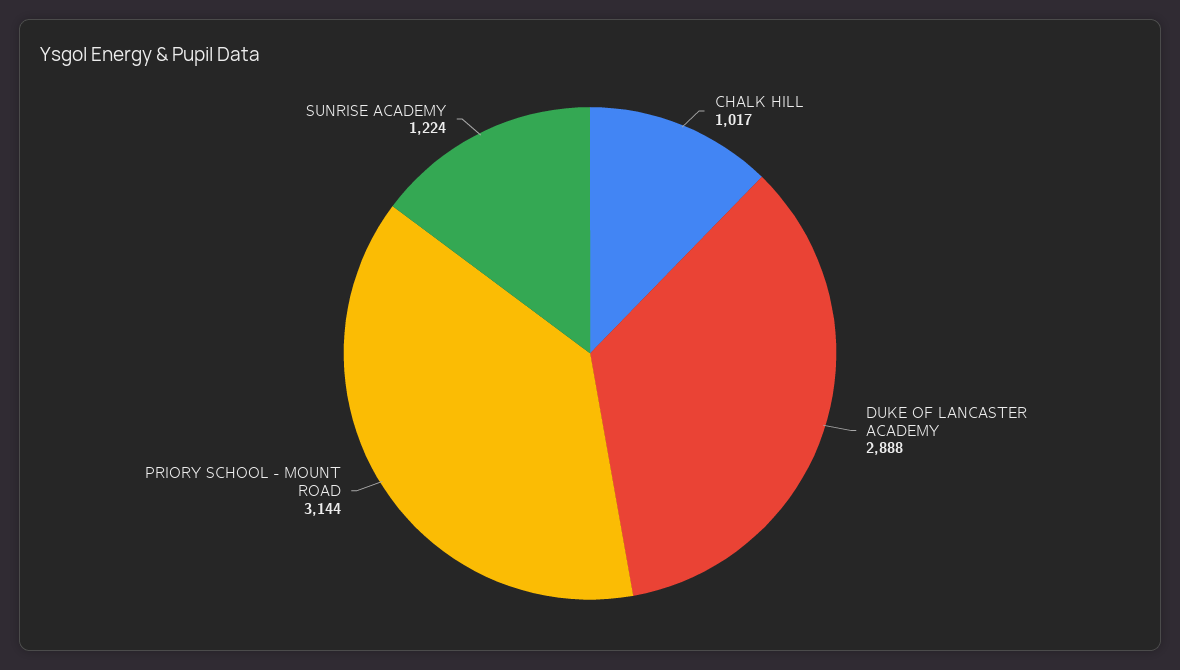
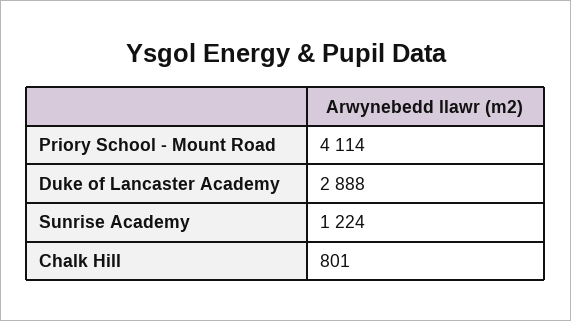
CHALK HILL: 1017 -> 801
PRIORY SCHOOL - MOUNT ROAD: 3144 -> 4114

